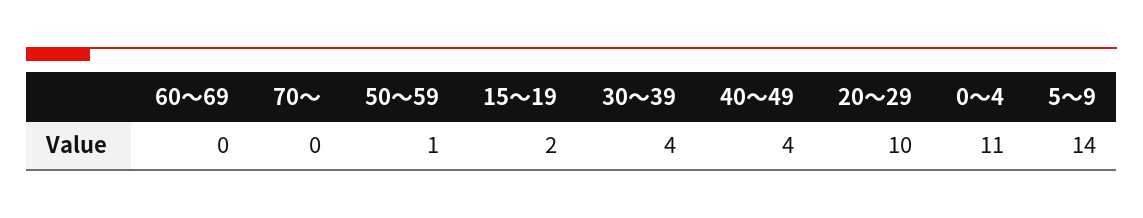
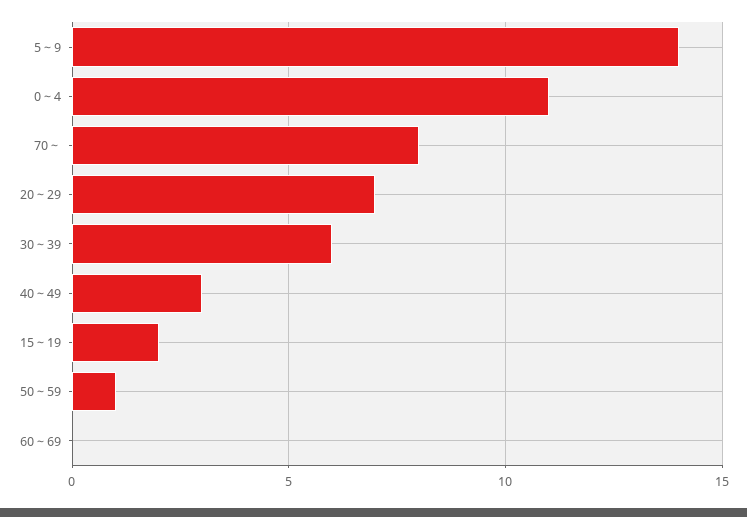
70～: 0 -> 8
30～39: 4 -> 6
40～49: 4 -> 3
20～29: 10 -> 7

